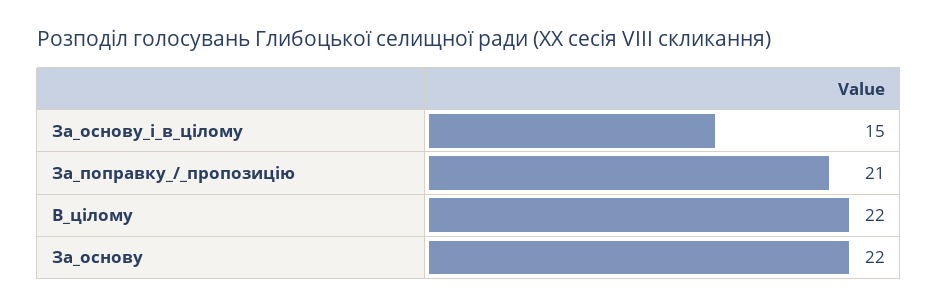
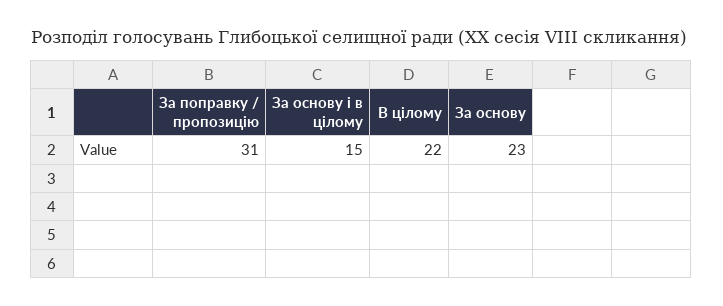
За_поправку_/_пропозицію: 21 -> 31
За_основу: 22 -> 23

